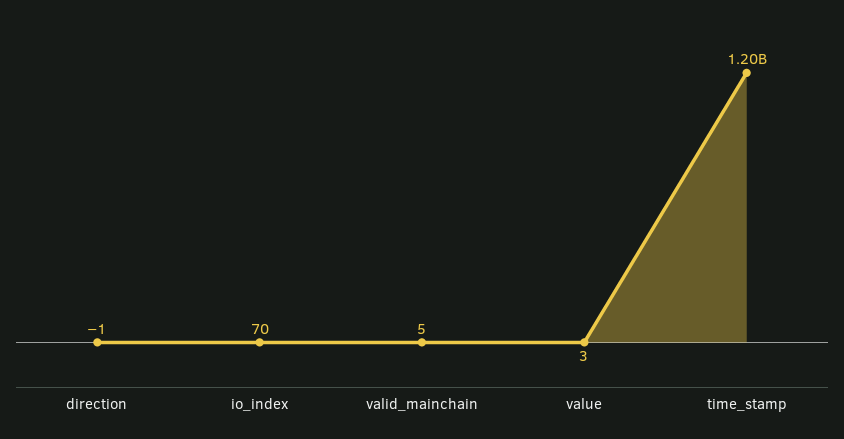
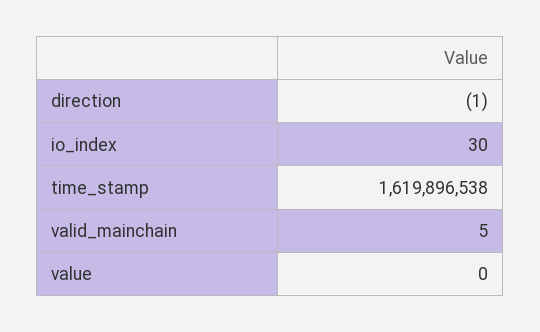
io_index: 70 -> 30
value: 3 -> 0
time_stamp: 1200000000 -> 1619896538

